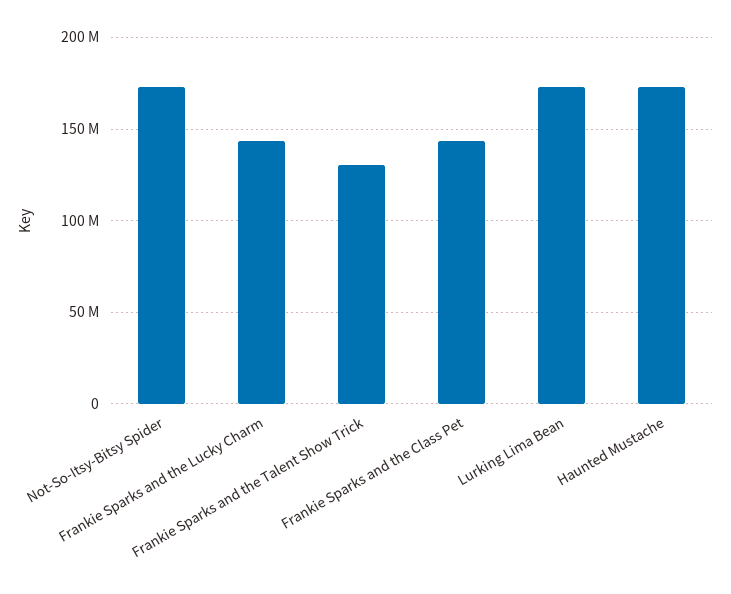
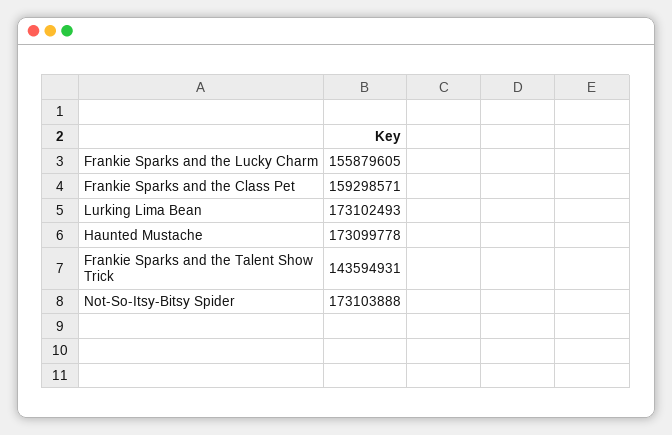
Frankie Sparks and the Lucky Charm: 145000000 -> 155879605
Frankie Sparks and the Talent Show Trick: 130000000 -> 143594931
Frankie Sparks and the Class Pet: 145000000 -> 159298571

